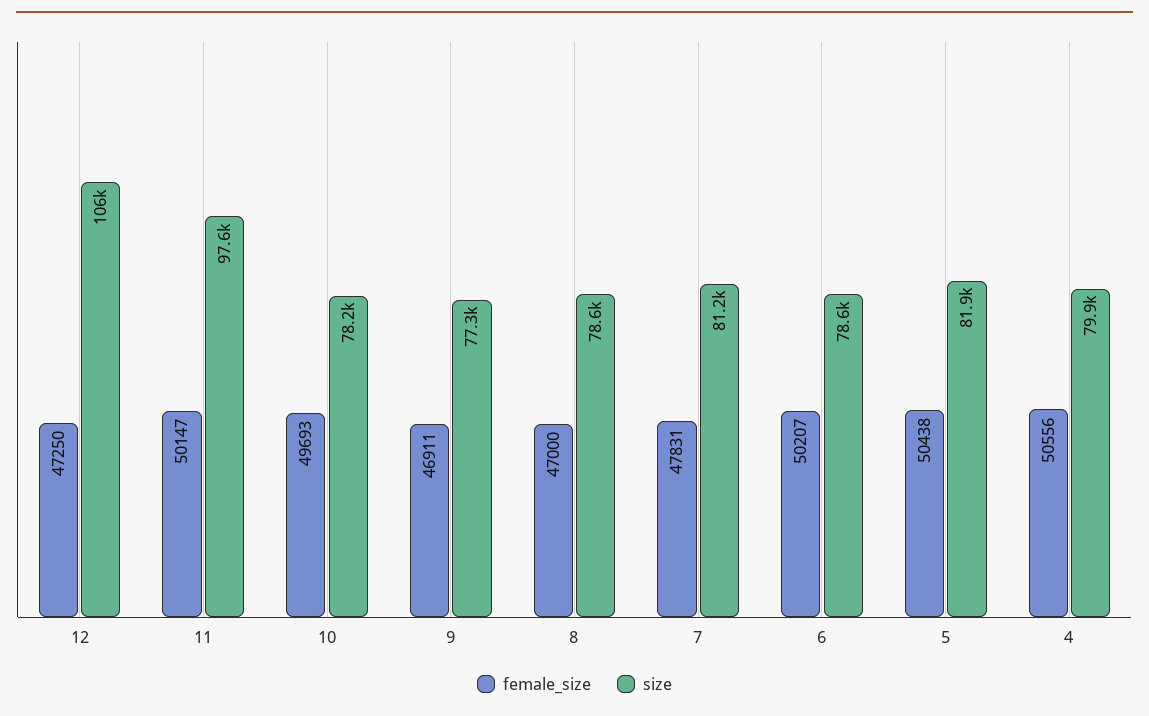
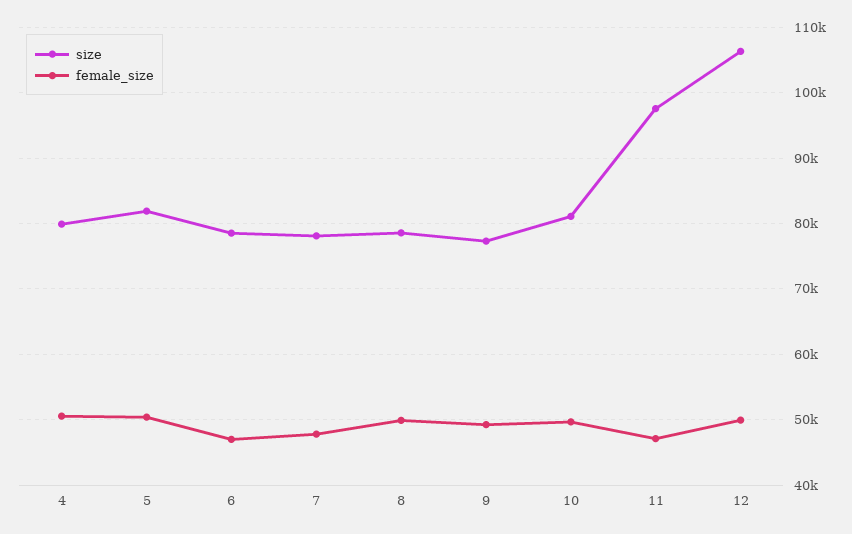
female_size, 12: 47250 -> 50000
female_size, 11: 50147 -> 47000
size, 10: 78200 -> 81000
female_size, 9: 46911 -> 49000
female_size, 8: 47000 -> 50000
size, 7: 81200 -> 78000
female_size, 6: 50207 -> 47000

